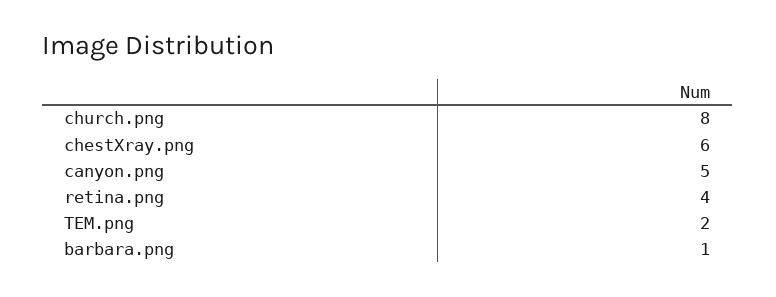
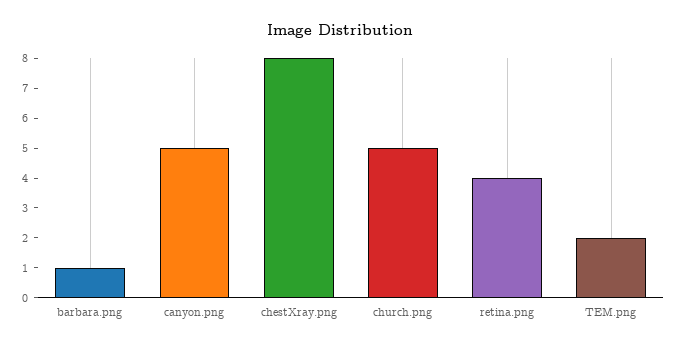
church.png: 8 -> 5
chestXray.png: 6 -> 8

